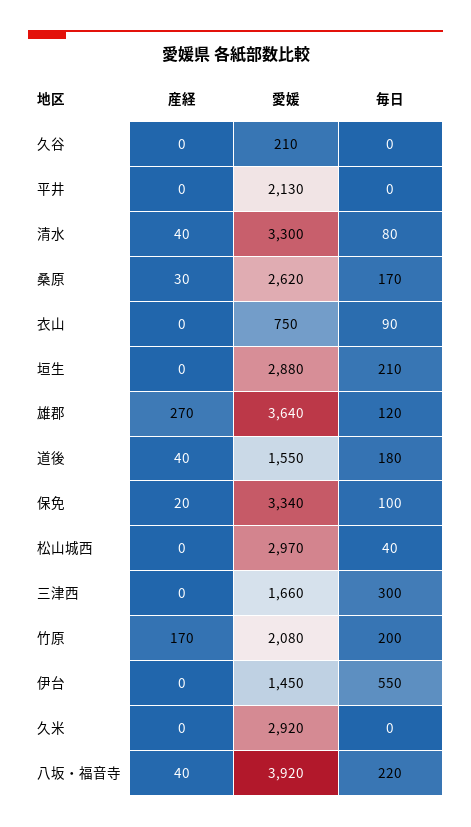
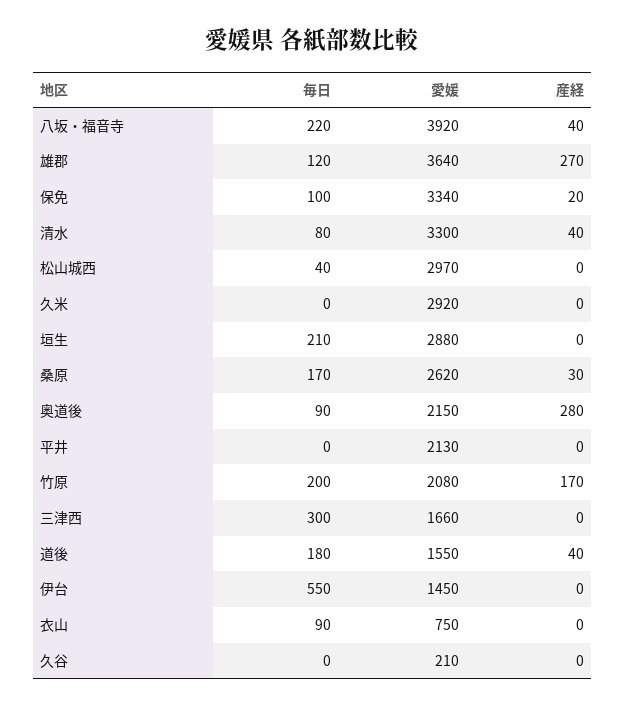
毎日, 奥道後: none -> 90
愛媛, 奥道後: none -> 2150
産経, 奥道後: none -> 280

